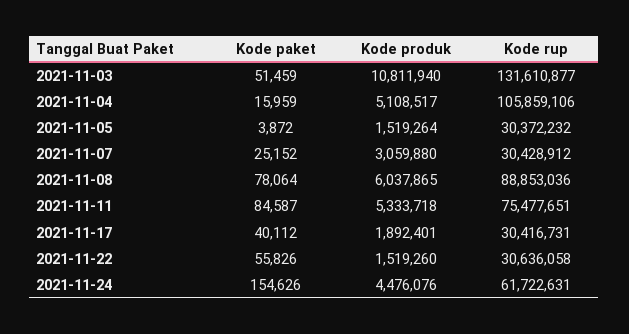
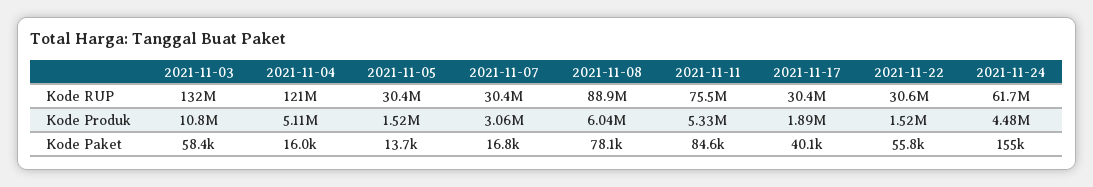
Kode paket, 2021-11-03: 51459 -> 58400
Kode rup, 2021-11-04: 105859106 -> 121000000
Kode paket, 2021-11-05: 3872 -> 13700
Kode paket, 2021-11-07: 25152 -> 16800

